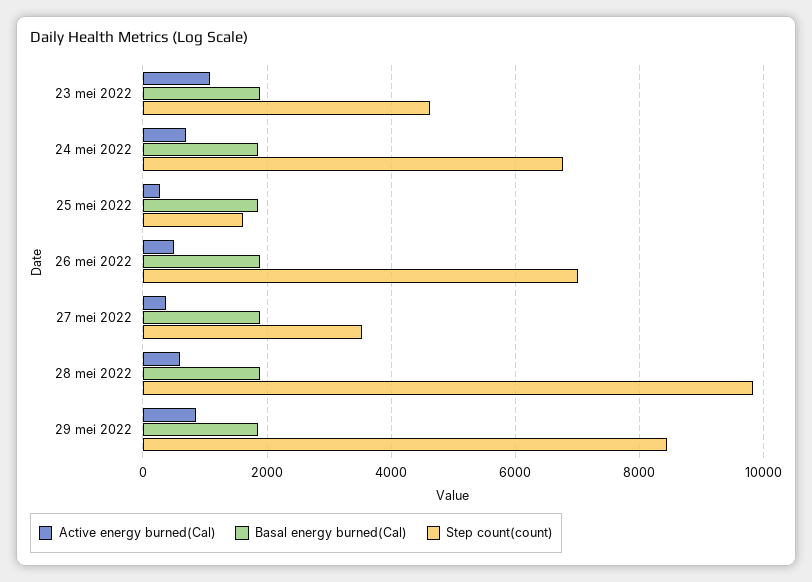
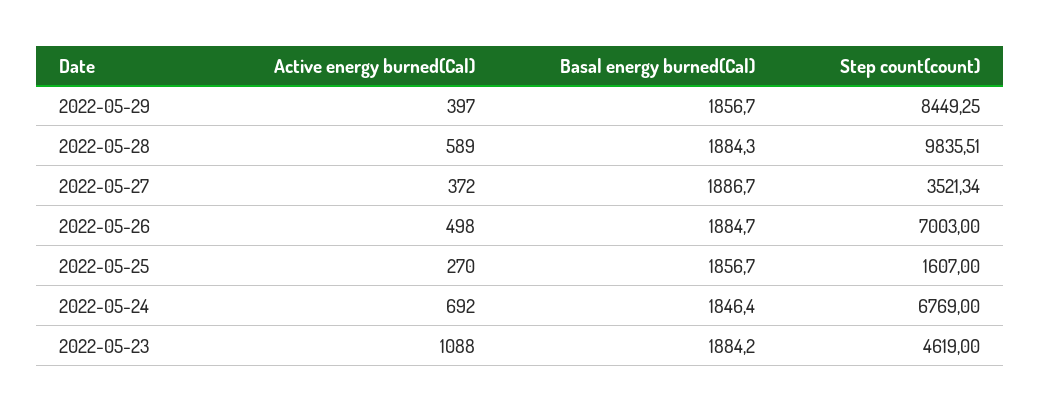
Active energy burned(Cal), 29 mei 2022: 800 -> 397

